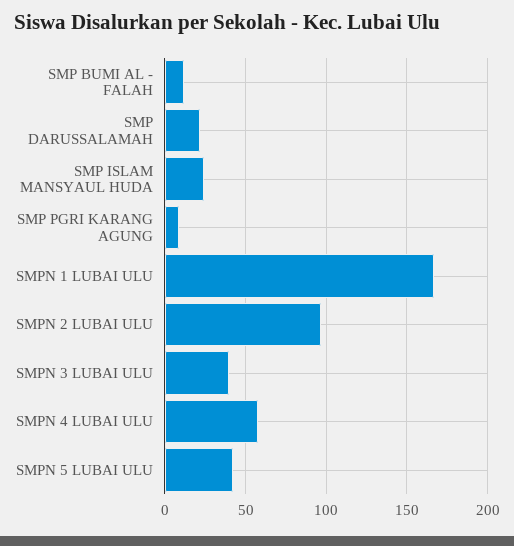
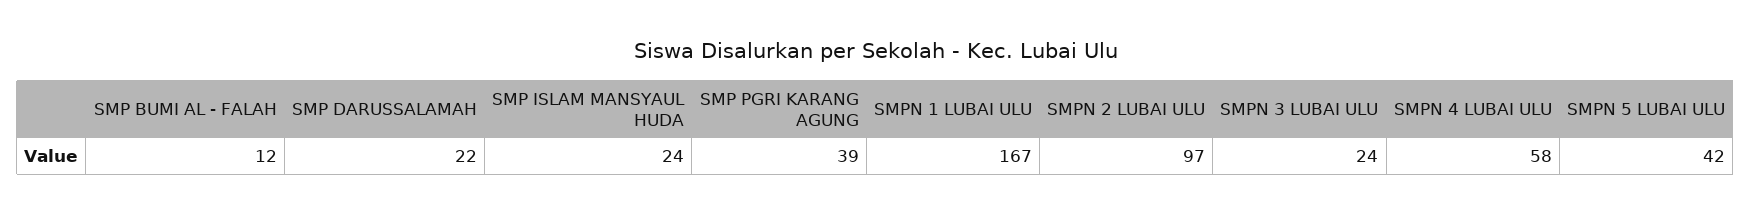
SMP PGRI KARANG AGUNG: 10 -> 39
SMPN 3 LUBAI ULU: 40 -> 24

